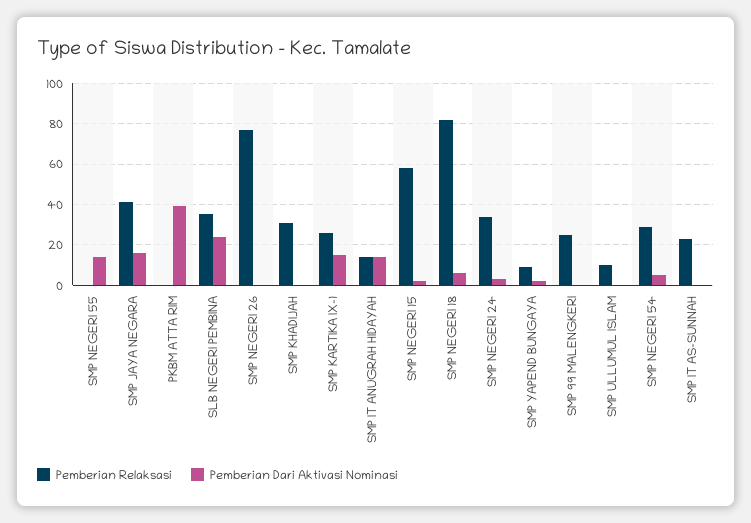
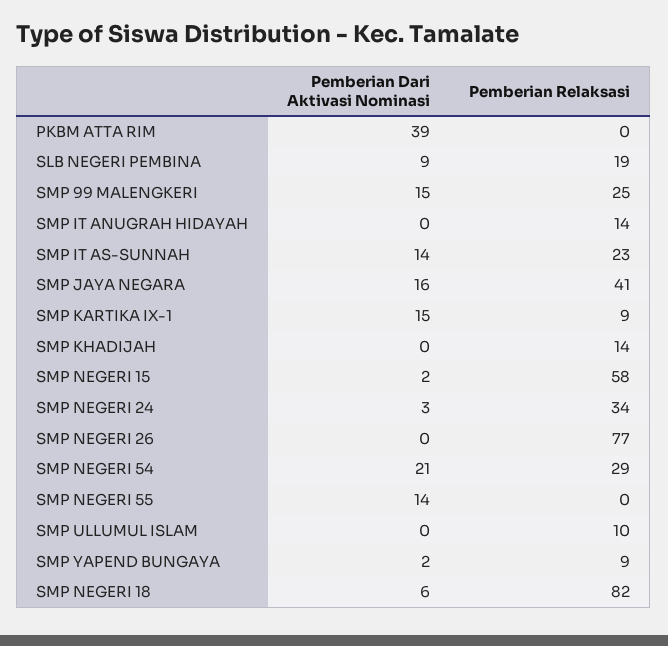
Pemberian Relaksasi, SLB NEGERI PEMBINA: 35 -> 19
Pemberian Dari Aktivasi Nominasi, SLB NEGERI PEMBINA: 25 -> 9
Pemberian Relaksasi, SMP KHADIJAH: 30 -> 14
Pemberian Relaksasi, SMP KARTIKA IX-1: 25 -> 9
Pemberian Dari Aktivasi Nominasi, SMP IT ANUGRAH HIDAYAH: 15 -> 0
Pemberian Dari Aktivasi Nominasi, SMP 99 MALENGKERI: 0 -> 15
Pemberian Dari Aktivasi Nominasi, SMP NEGERI 54: 5 -> 21
Pemberian Dari Aktivasi Nominasi, SMP IT AS-SUNNAH: 0 -> 14

